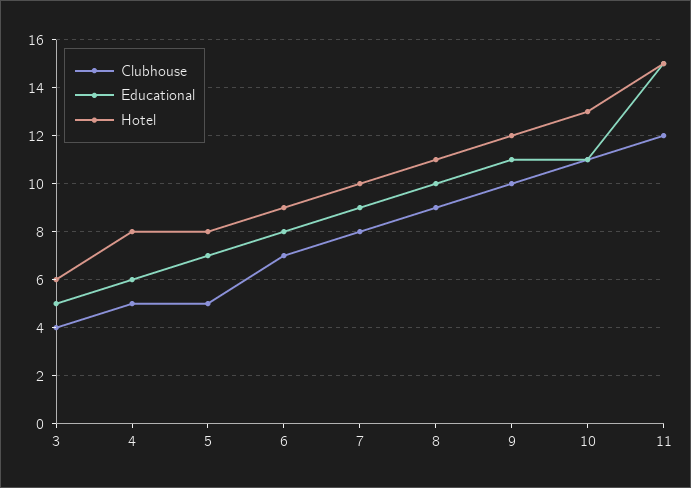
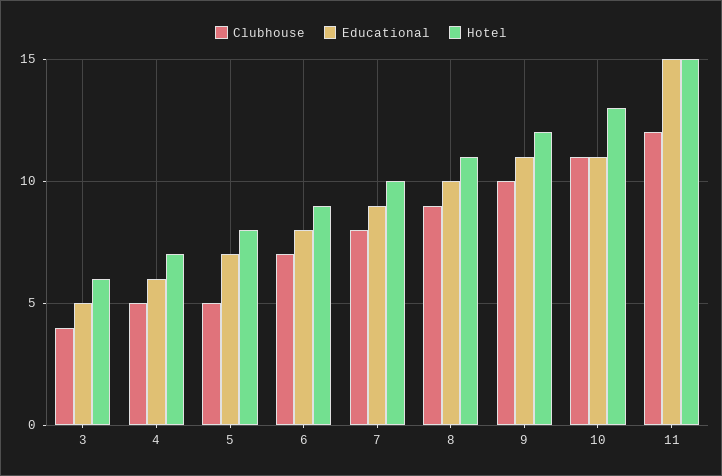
Hotel, 4: 8 -> 7

